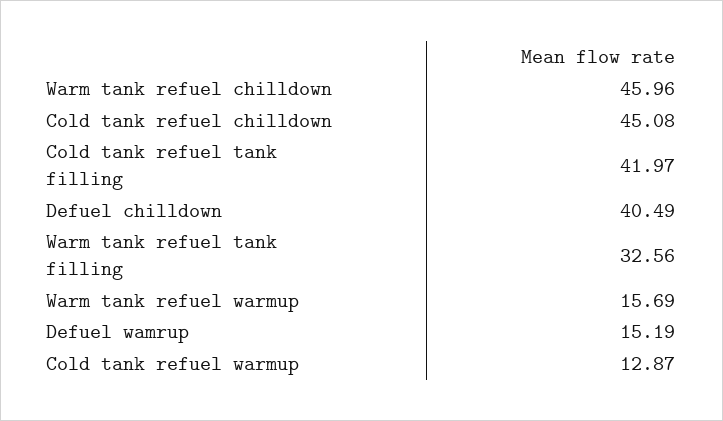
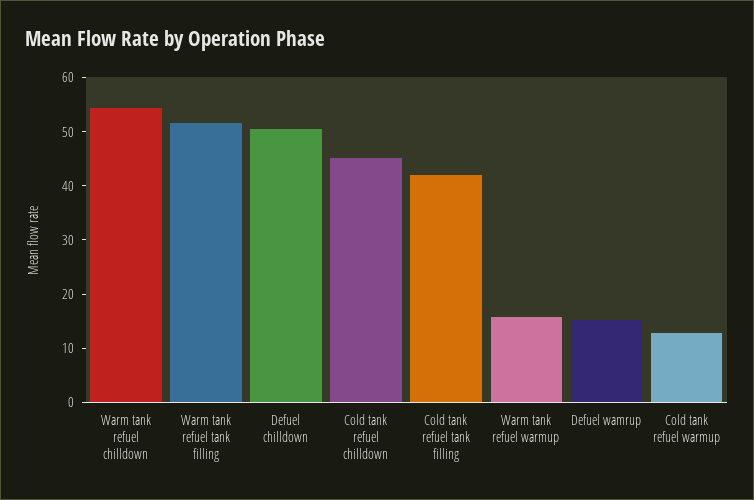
Warm tank refuel chilldown: 45.96 -> 54
Defuel chilldown: 40.49 -> 50
Warm tank refuel tank filling: 32.56 -> 52

